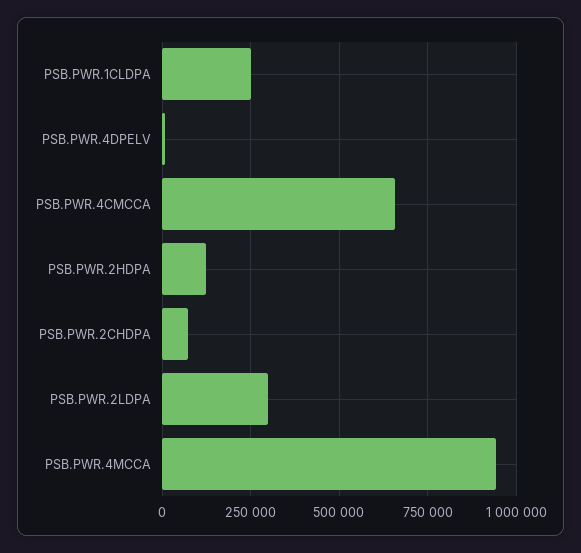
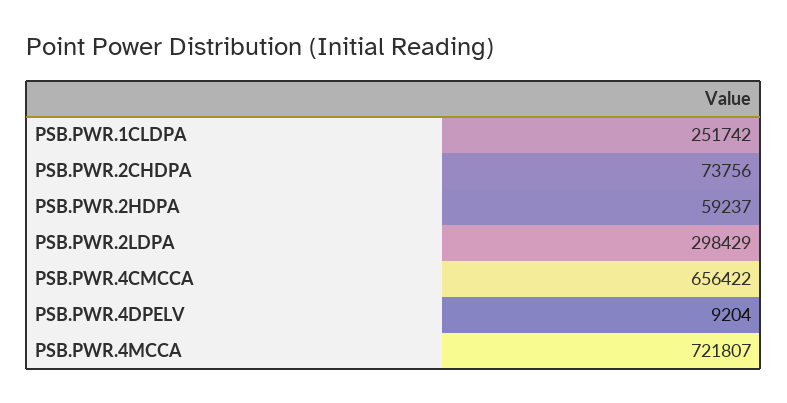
PSB.PWR.2HDPA: 125000 -> 59237
PSB.PWR.4MCCA: 950000 -> 721807

